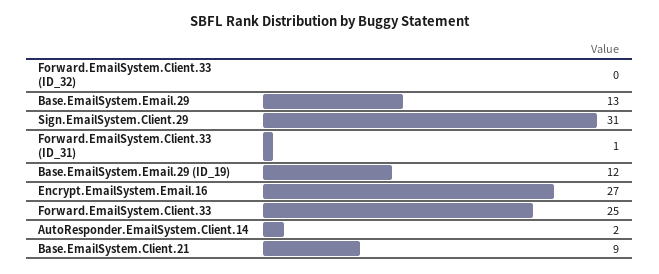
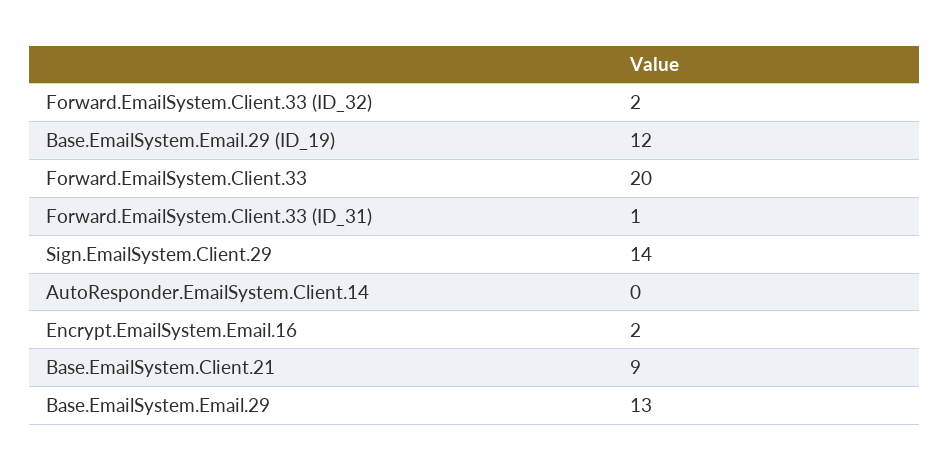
Forward.EmailSystem.Client.33 (ID_32): 0 -> 2
Sign.EmailSystem.Client.29: 31 -> 14
Encrypt.EmailSystem.Email.16: 27 -> 2
Forward.EmailSystem.Client.33: 25 -> 20
AutoResponder.EmailSystem.Client.14: 2 -> 0

